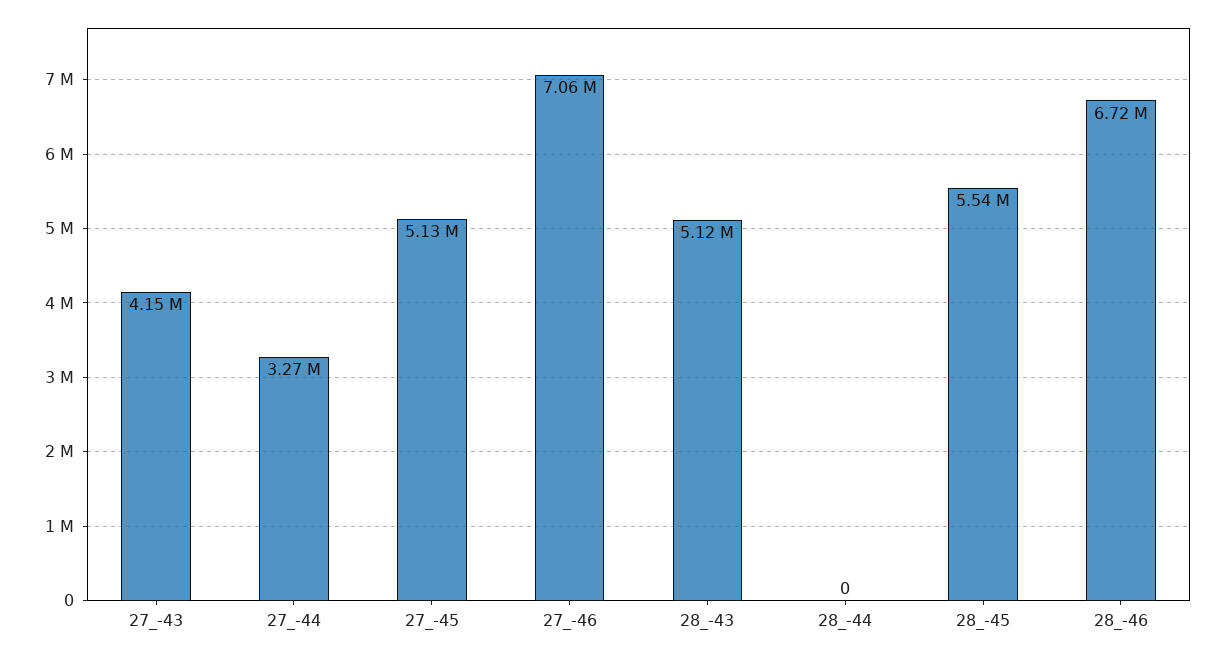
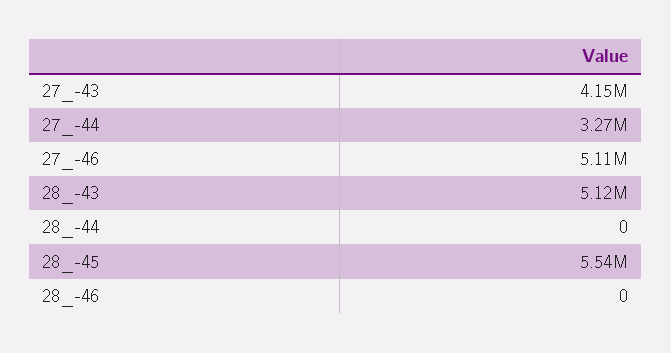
27_-45: 5130000 -> none
27_-46: 7060000 -> 5110000
28_-46: 6720000 -> 0

